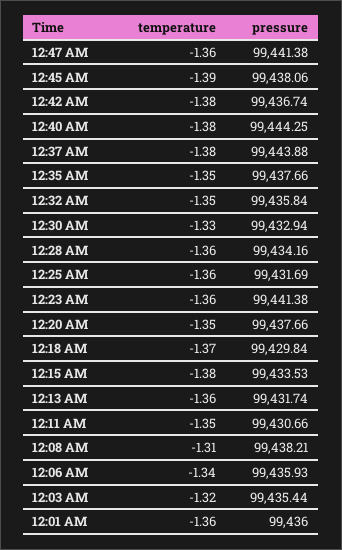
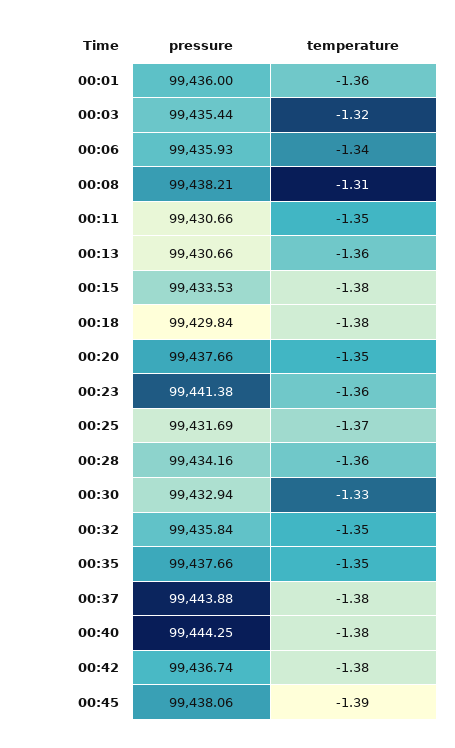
temperature, 12:47 AM: -1.36 -> none
pressure, 12:47 AM: 99441.38 -> none
temperature, 12:25 AM: -1.36 -> -1.37
temperature, 12:18 AM: -1.37 -> -1.38
pressure, 12:13 AM: 99431.74 -> 99430.66

